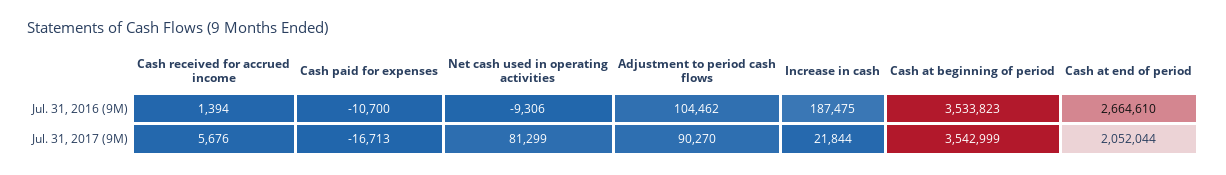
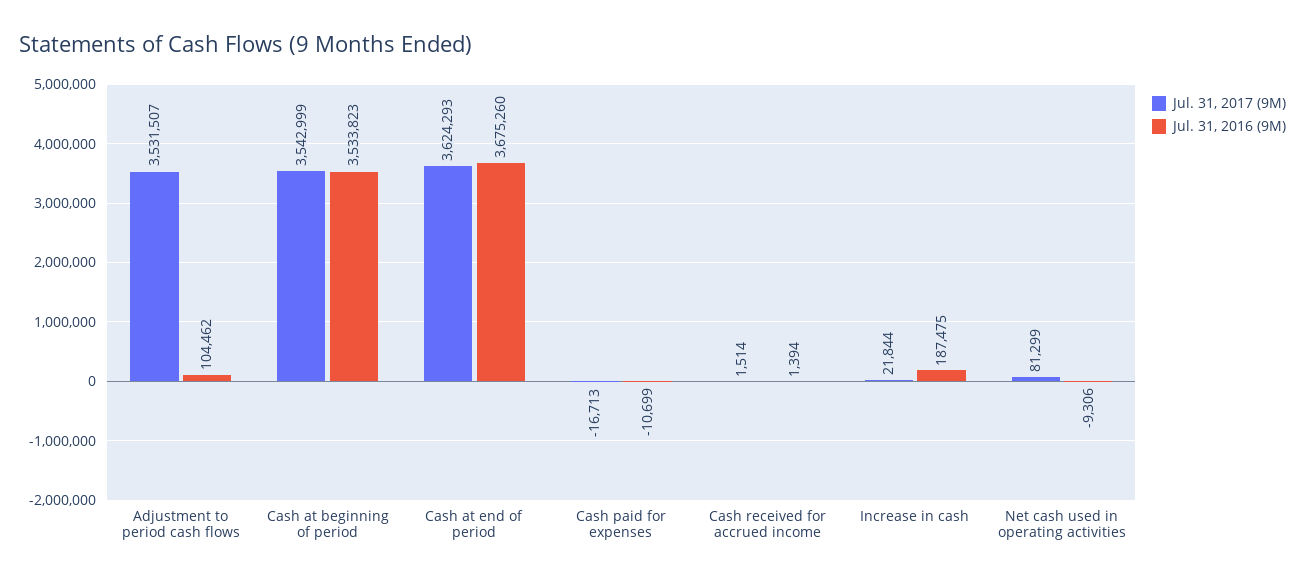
Jul. 31, 2016 (9M), Cash paid for expenses: -10700 -> -10699
Jul. 31, 2016 (9M), Cash at end of period: 2664610 -> 3675260
Jul. 31, 2017 (9M), Cash received for accrued income: 5676 -> 1514
Jul. 31, 2017 (9M), Adjustment to period cash flows: 90270 -> 3531507
Jul. 31, 2017 (9M), Cash at end of period: 2052044 -> 3624293

